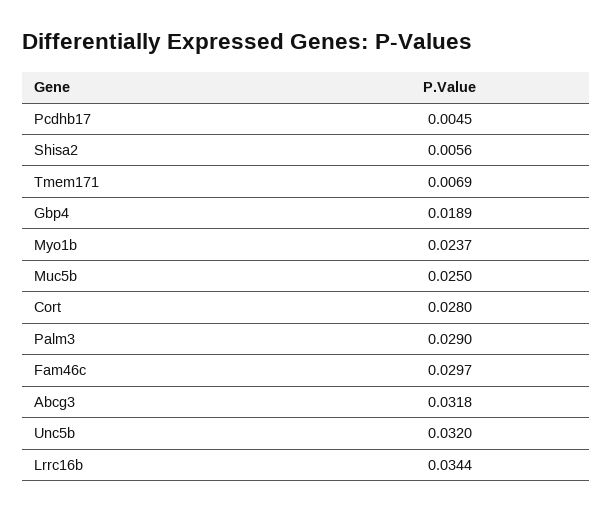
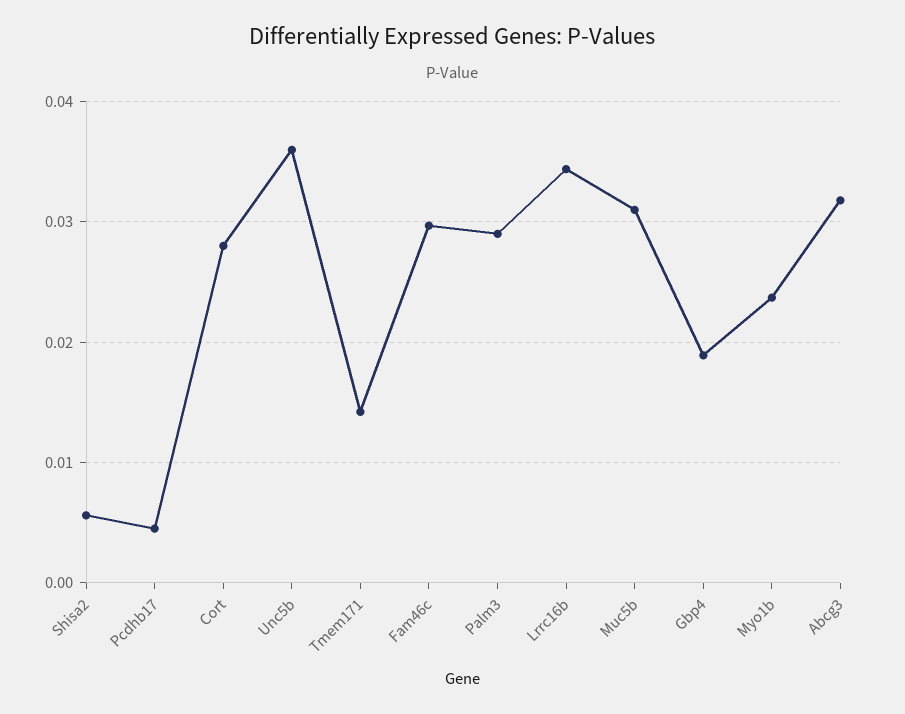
Tmem171: 0.0069 -> 0.014
Muc5b: 0.025 -> 0.031
Unc5b: 0.032 -> 0.036

